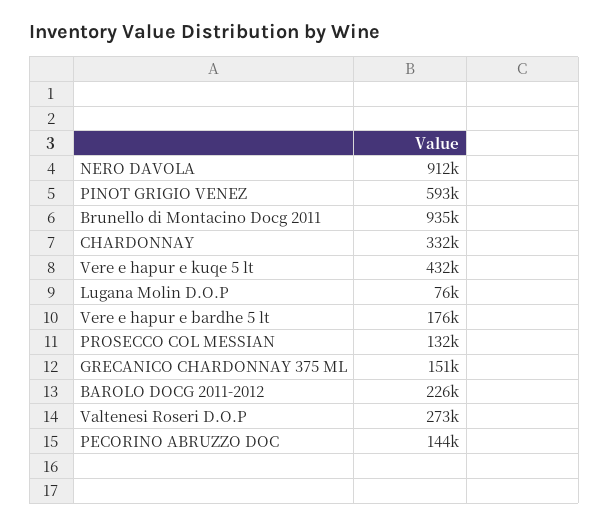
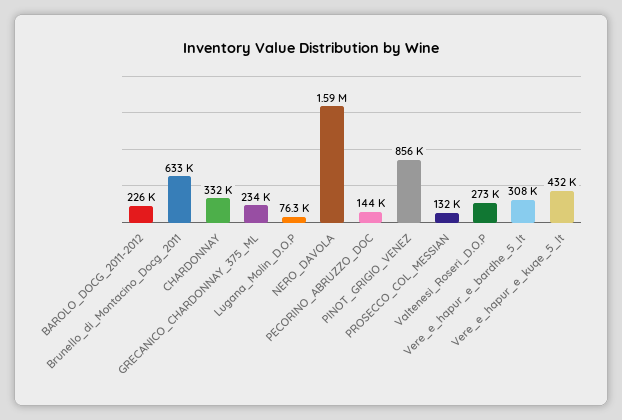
NERO DAVOLA: 912000 -> 1590000
PINOT GRIGIO VENEZ: 593000 -> 856000
Brunello di Montacino Docg 2011: 935000 -> 633000
Vere e hapur e bardhe 5 lt: 176000 -> 308000
GRECANICO CHARDONNAY 375 ML: 151000 -> 234000

